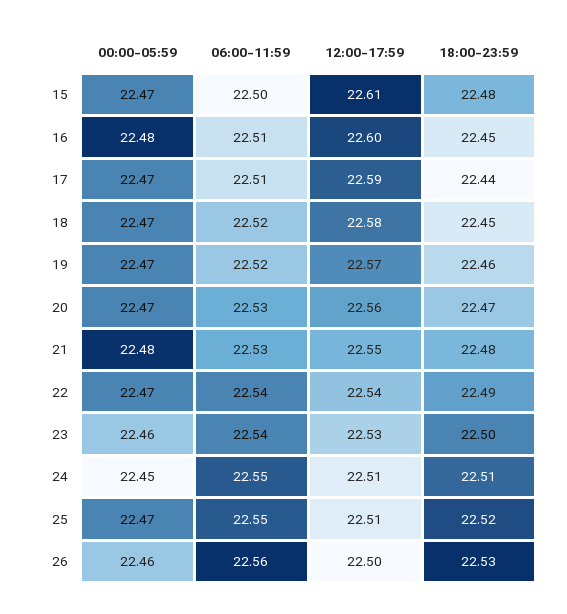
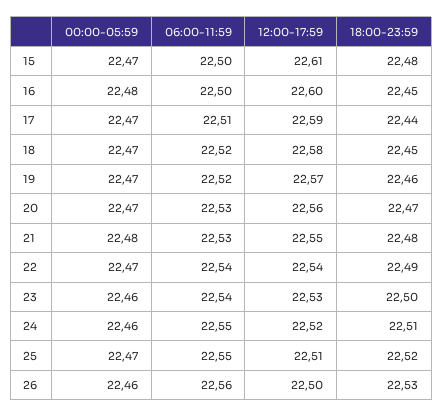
06:00-11:59, 16: 22.51 -> 22.5
00:00-05:59, 24: 22.45 -> 22.46
12:00-17:59, 24: 22.51 -> 22.52

